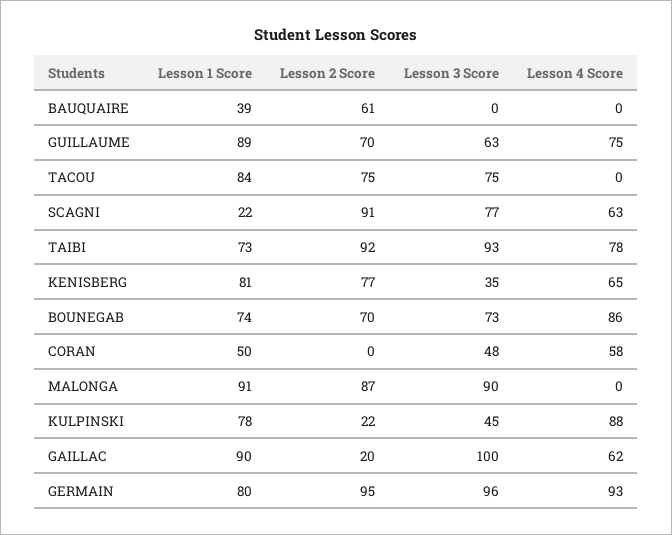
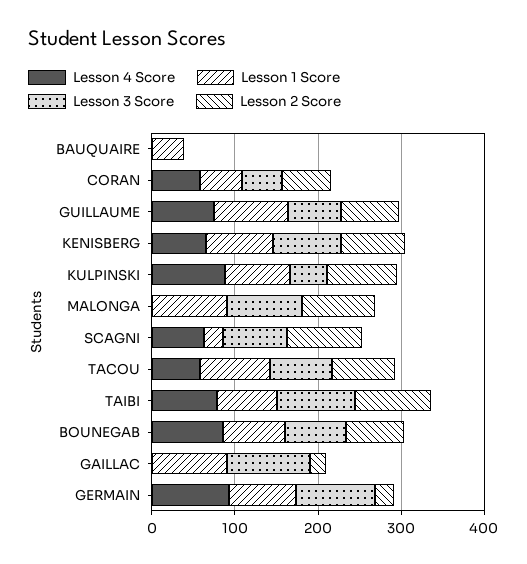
Lesson 2 Score, BAUQUAIRE: 61 -> 0
Lesson 4 Score, TACOU: 0 -> 60
Lesson 3 Score, KENISBERG: 35 -> 80
Lesson 2 Score, CORAN: 0 -> 60
Lesson 2 Score, KULPINSKI: 22 -> 80
Lesson 4 Score, GAILLAC: 62 -> 0
Lesson 2 Score, GERMAIN: 95 -> 20

